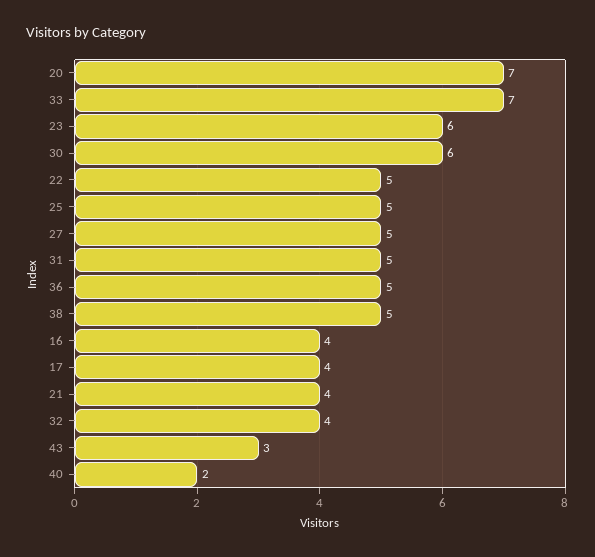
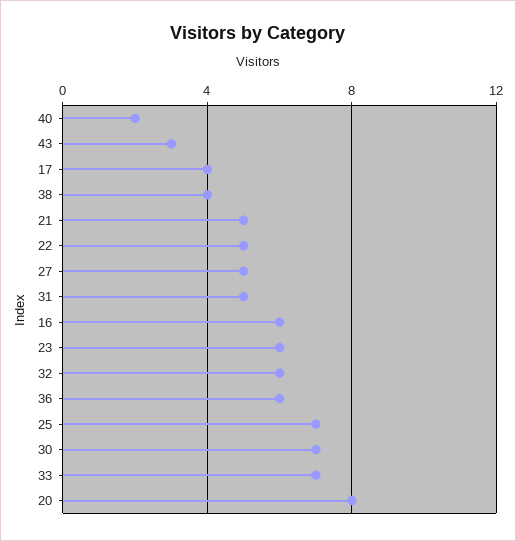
20: 7 -> 8
30: 6 -> 7
25: 5 -> 7
36: 5 -> 6
38: 5 -> 4
16: 4 -> 6
21: 4 -> 5
32: 4 -> 6

